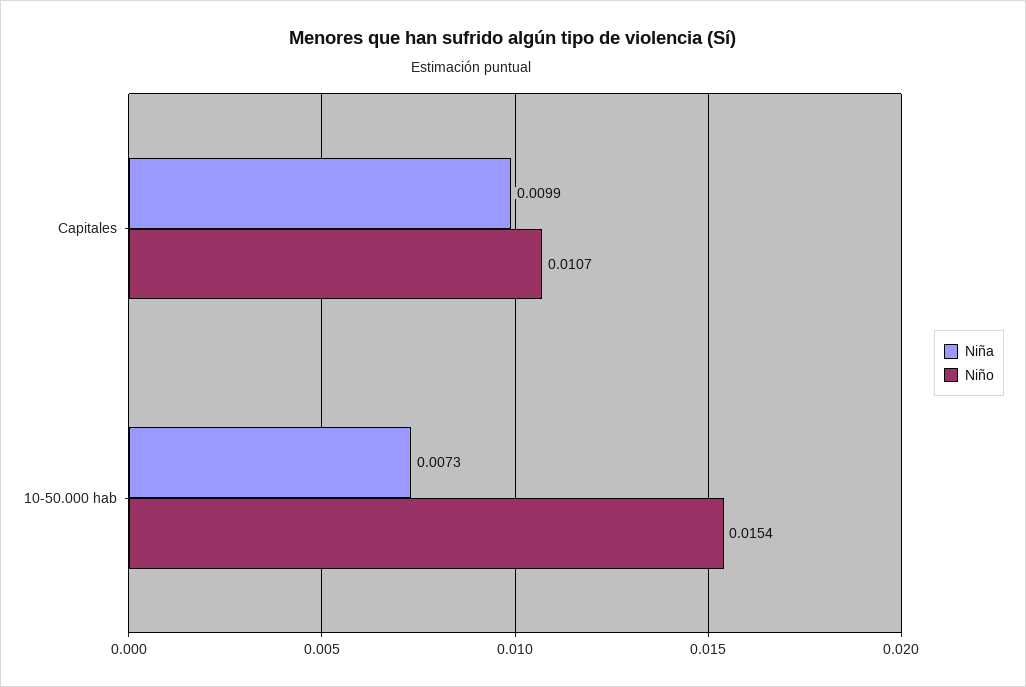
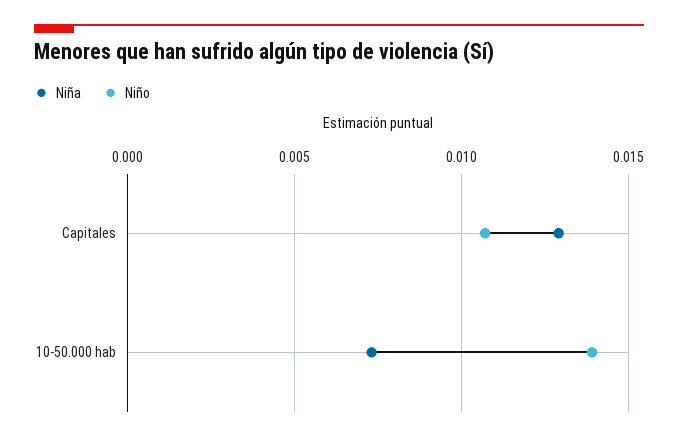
Niña, Capitales: 0.0099 -> 0.013
Niño, 10-50.000 hab: 0.0154 -> 0.014

